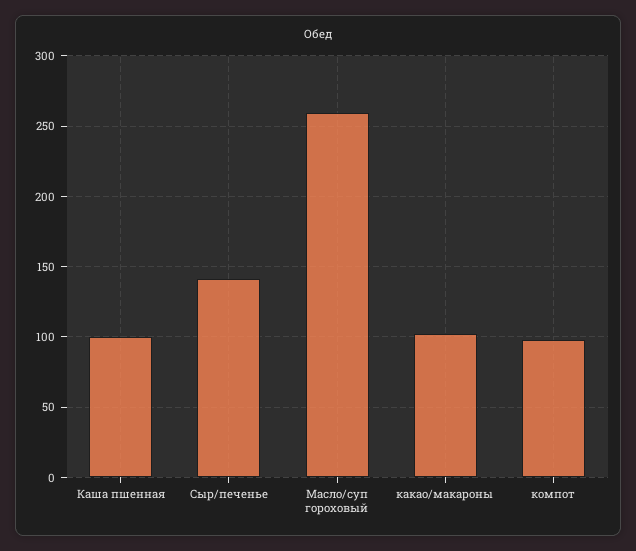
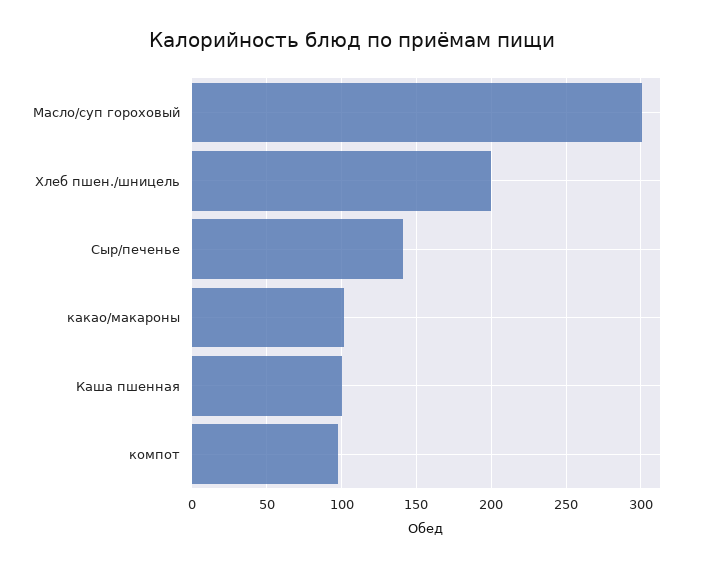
Масло/суп гороховый: 260 -> 300
Хлеб пшен./шницель: none -> 200

